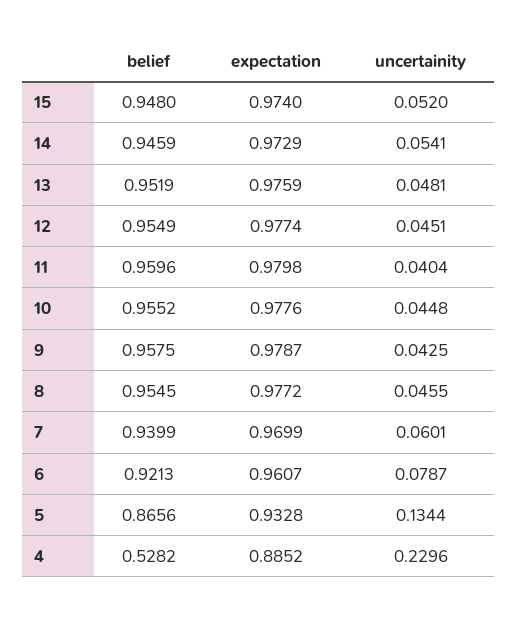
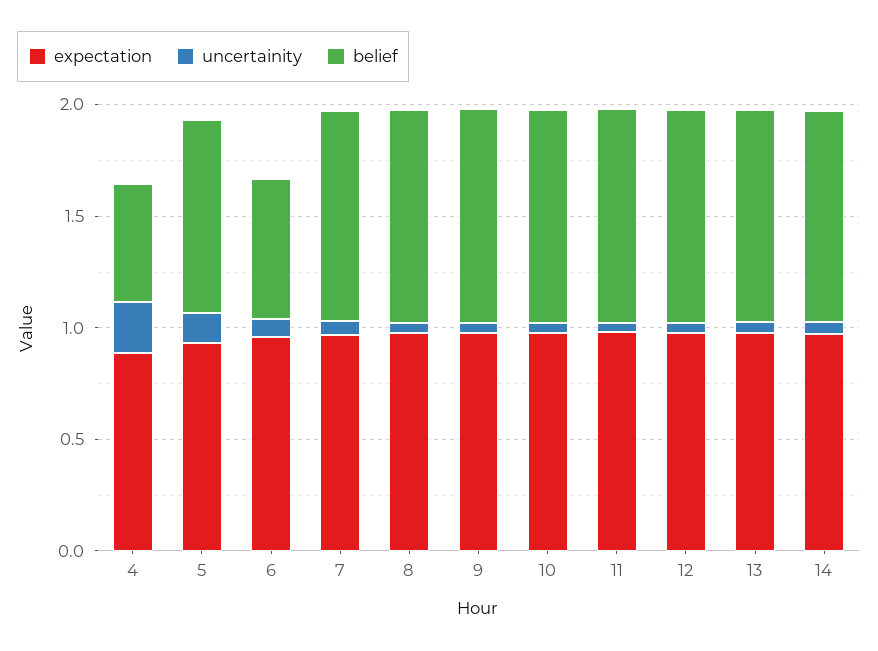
belief, 15: 0.948 -> none
expectation, 15: 0.974 -> none
uncertainity, 15: 0.052 -> none
belief, 6: 0.9213 -> 0.6

